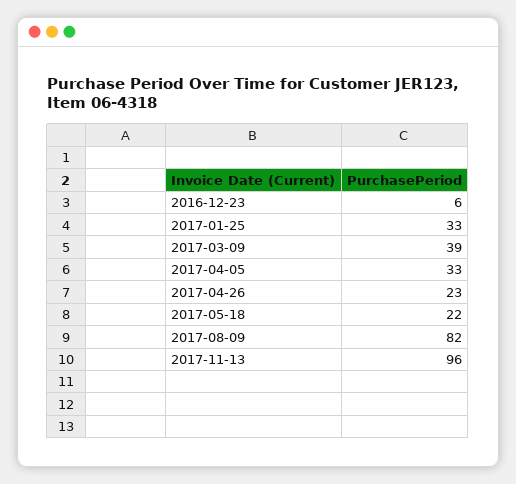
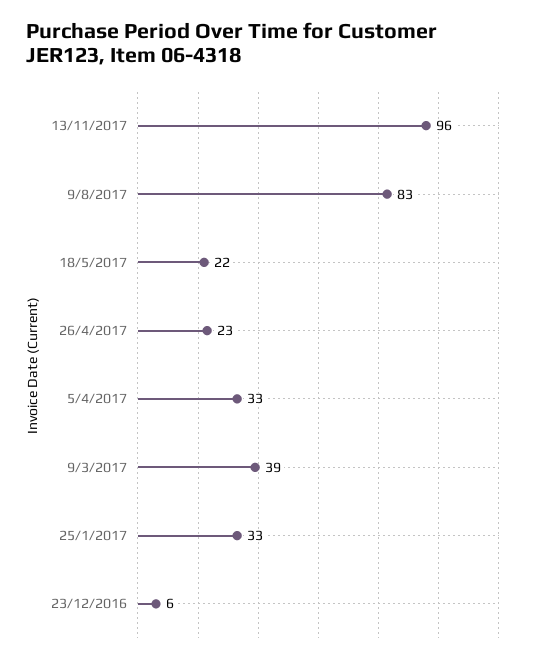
2017-08-09: 82 -> 83

